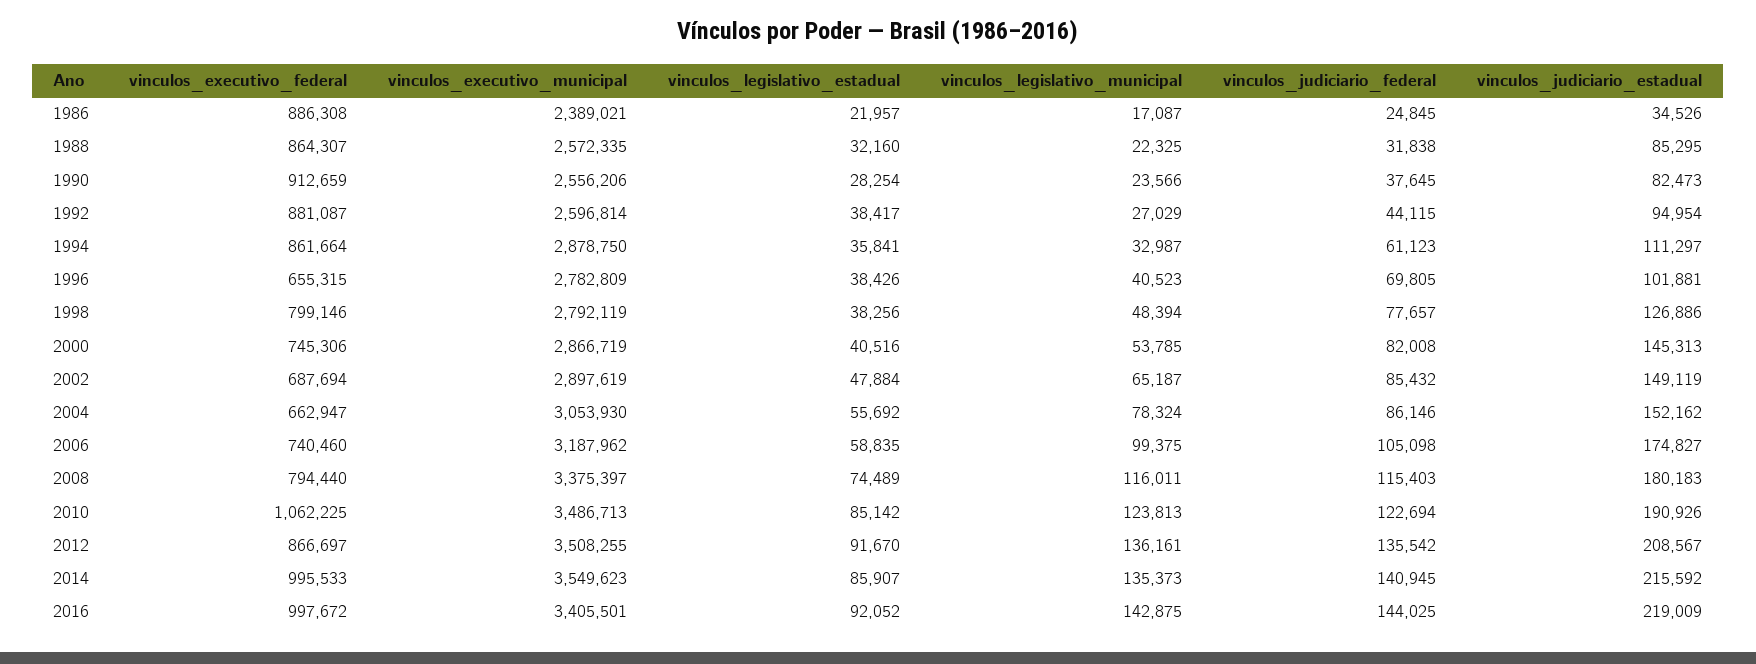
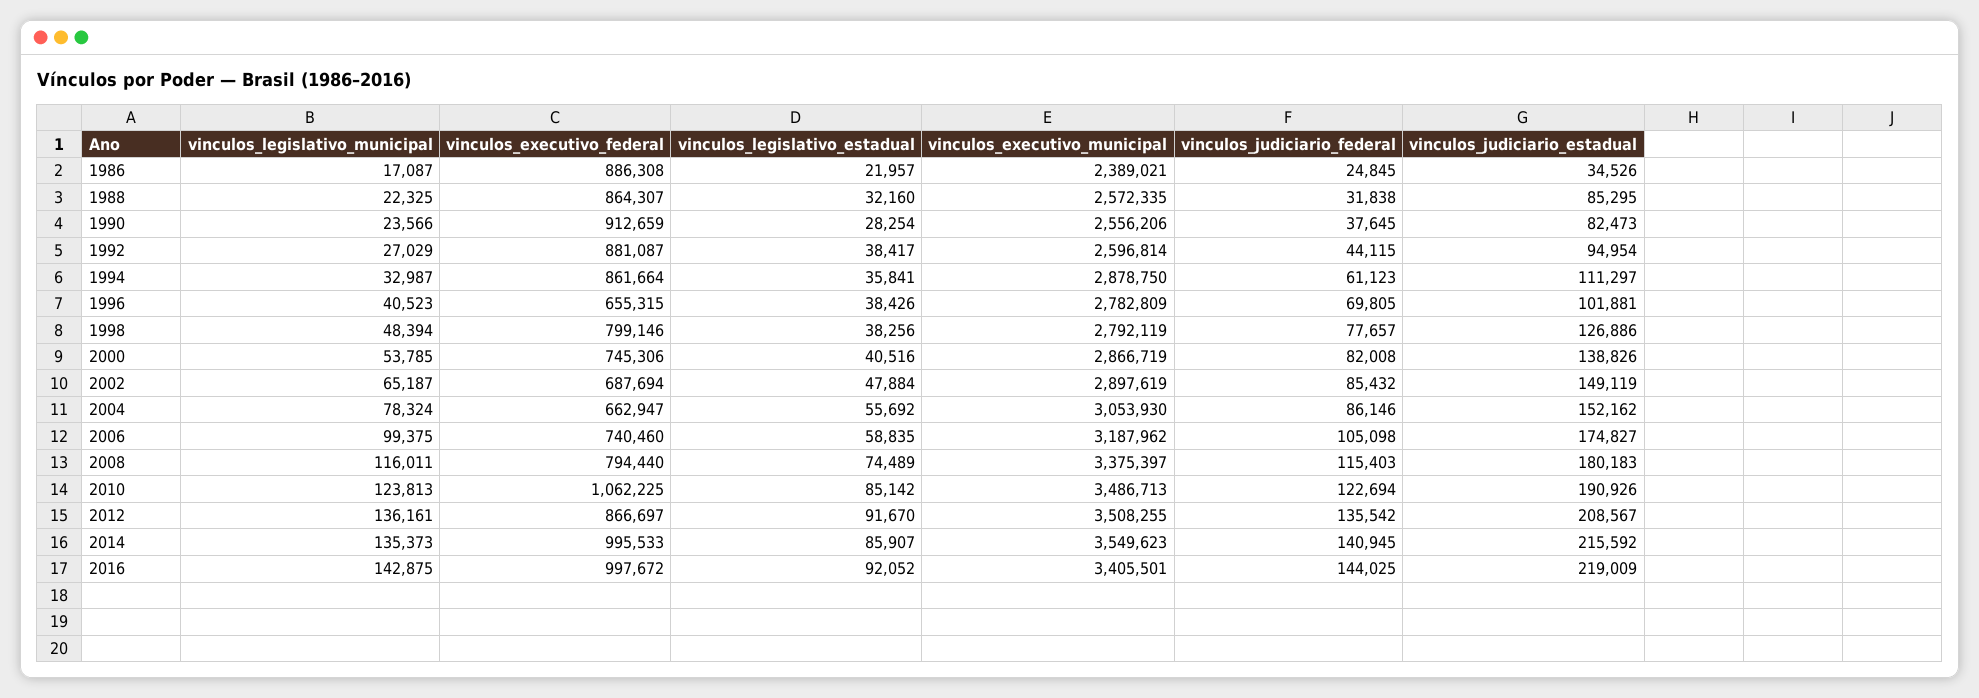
vinculos_judiciario_estadual, 2000: 145313 -> 138826

